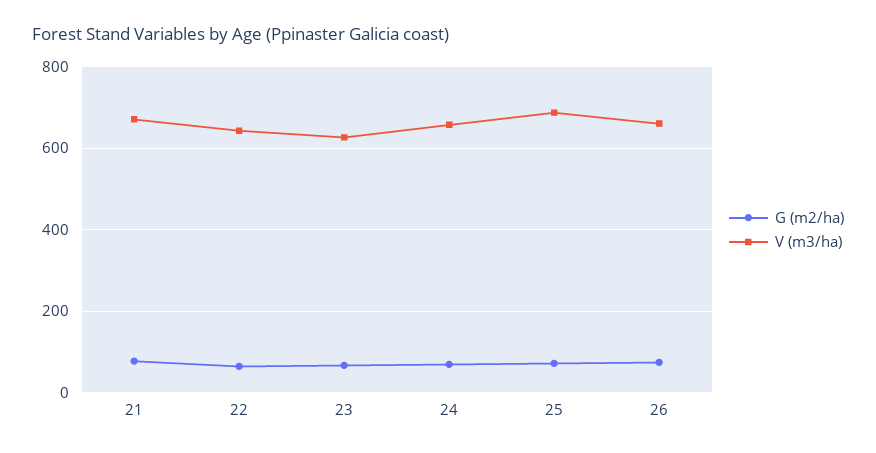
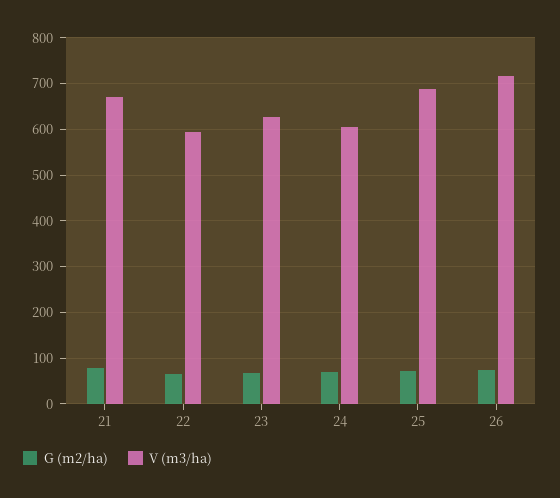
V (m3/ha), 22: 640 -> 600
V (m3/ha), 24: 660 -> 600
V (m3/ha), 26: 660 -> 720

